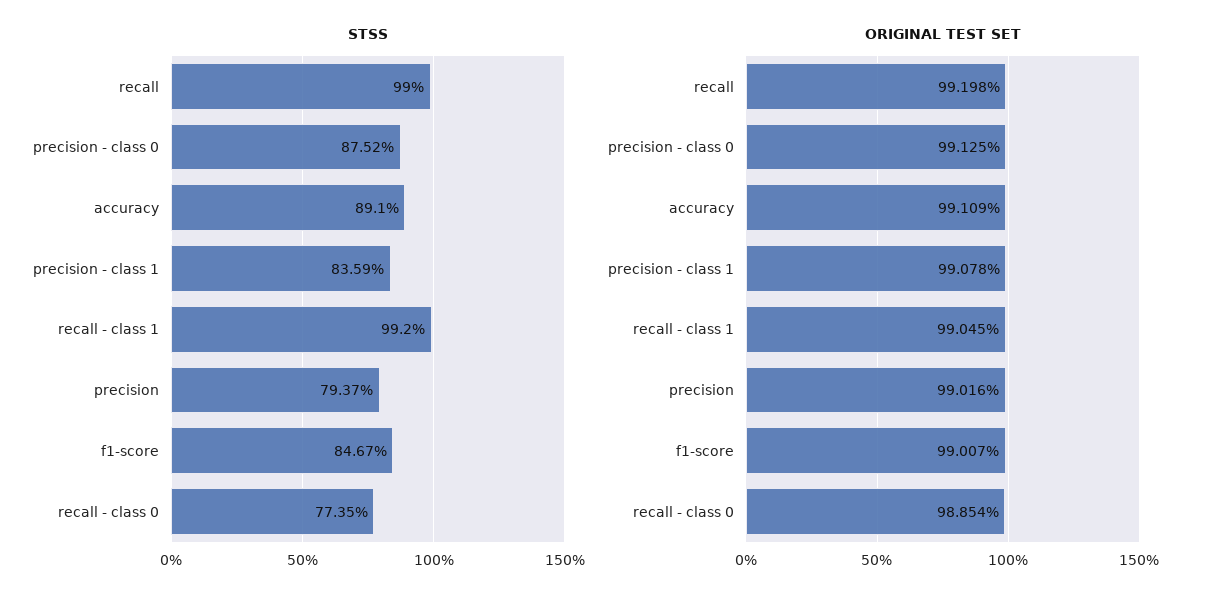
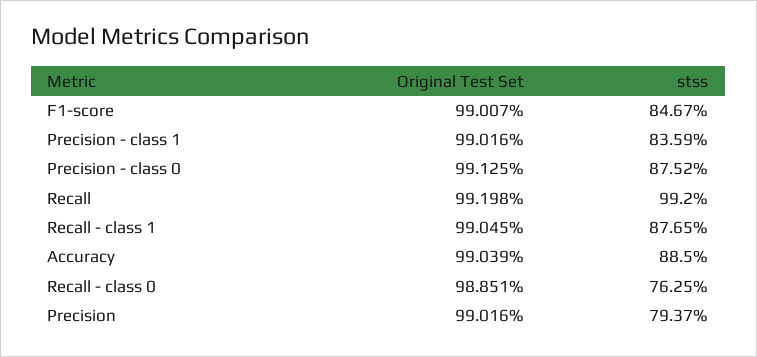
STSS, recall: 99 -> 99.2
STSS, accuracy: 89.1 -> 88.5
STSS, recall - class 1: 99.2 -> 87.65
STSS, recall - class 0: 77.35 -> 76.25
ORIGINAL TEST SET, accuracy: 99.109 -> 99.039
ORIGINAL TEST SET, precision - class 1: 99.078 -> 99.016
ORIGINAL TEST SET, recall - class 0: 98.854 -> 98.851

